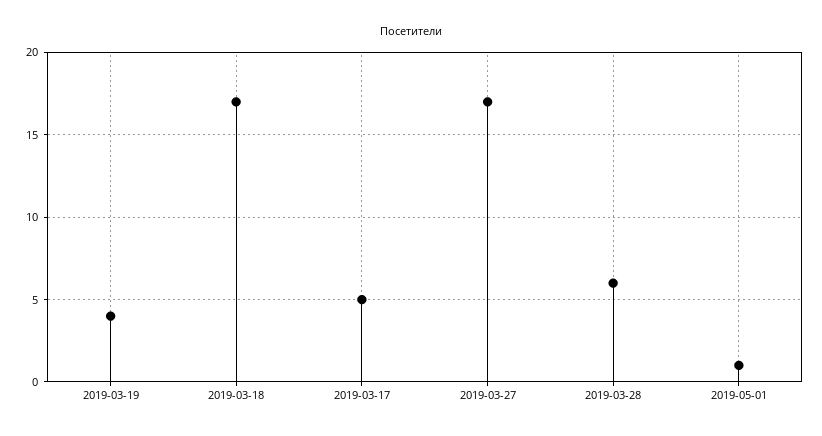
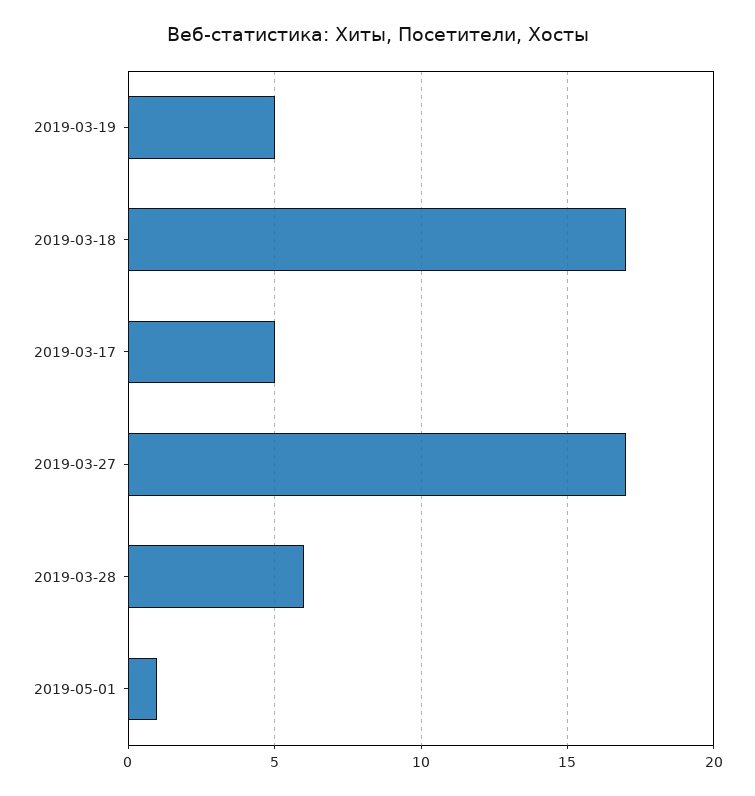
2019-03-19: 4 -> 5

